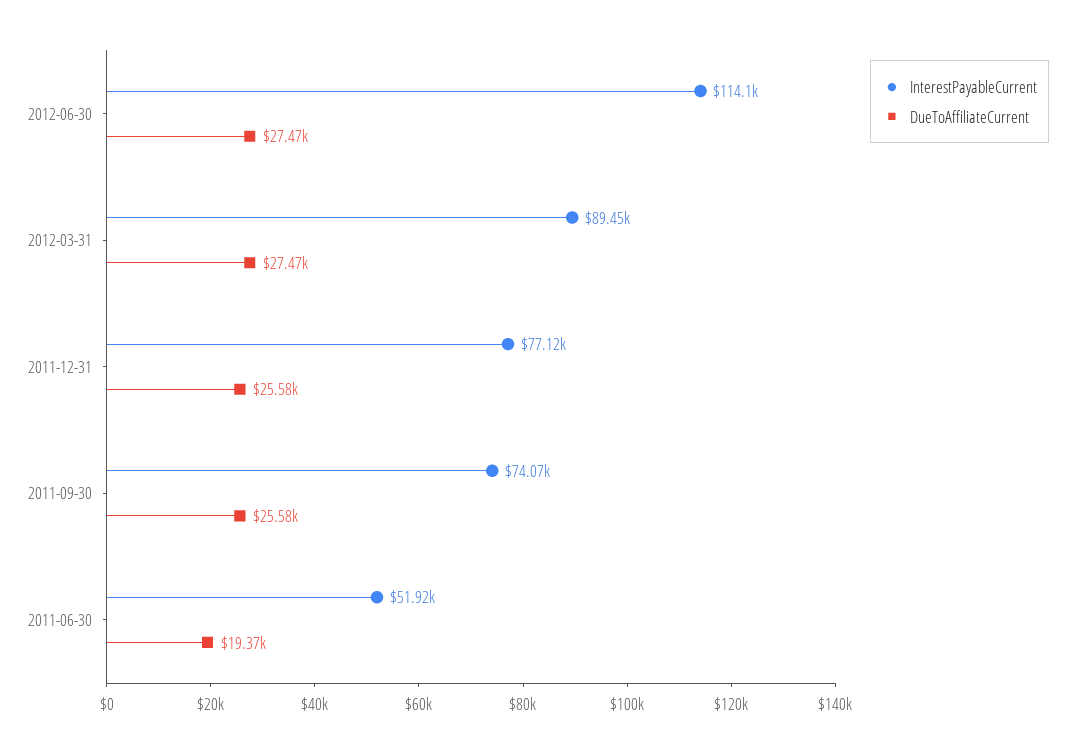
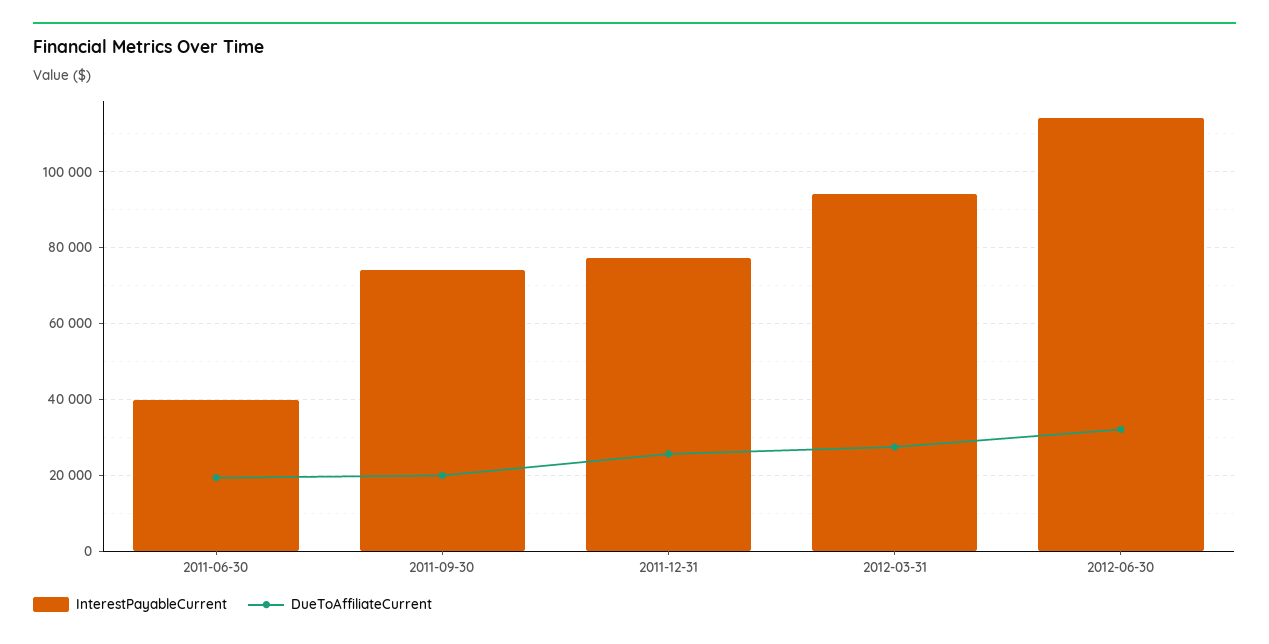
DueToAffiliateCurrent, 2012-06-30: 27470 -> 32000
InterestPayableCurrent, 2012-03-31: 89450 -> 94000
DueToAffiliateCurrent, 2011-09-30: 25580 -> 20000
InterestPayableCurrent, 2011-06-30: 51920 -> 40000

